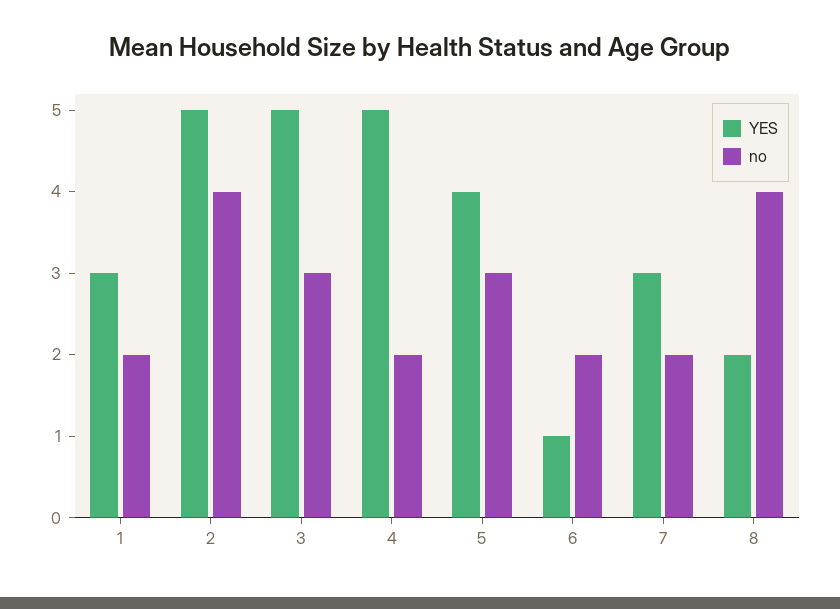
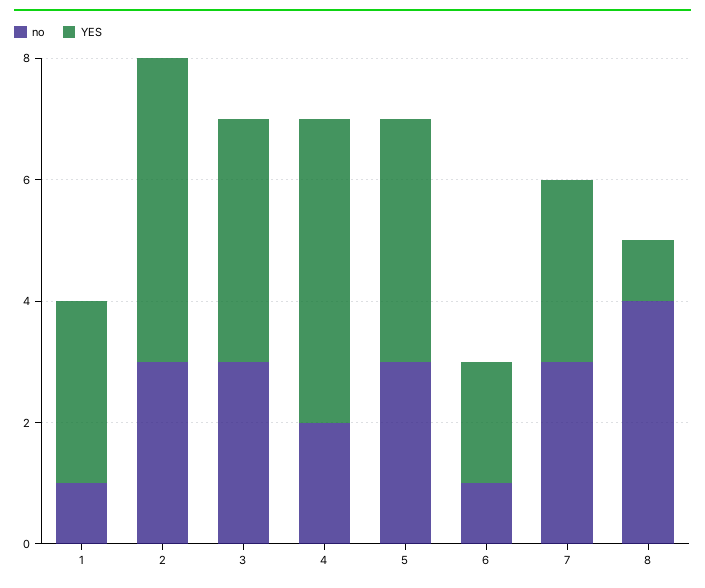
no, 1: 2 -> 1
no, 2: 4 -> 3
YES, 3: 5 -> 4
YES, 6: 1 -> 2
no, 6: 2 -> 1
no, 7: 2 -> 3
YES, 8: 2 -> 1

